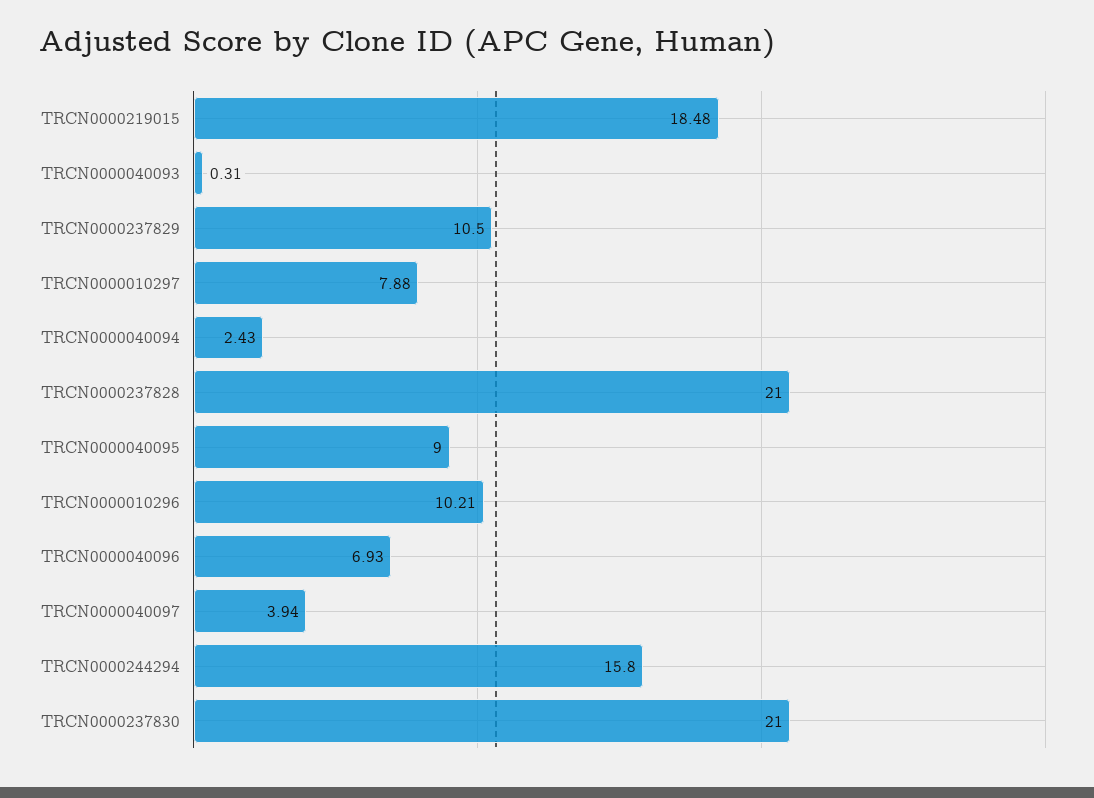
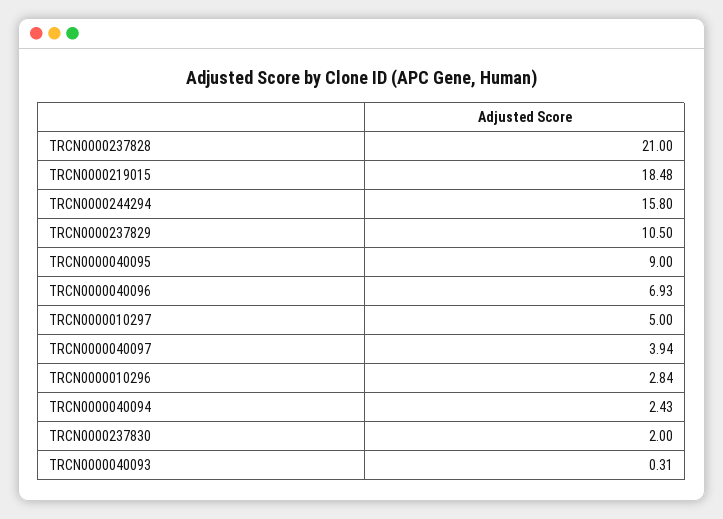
TRCN0000010297: 7.88 -> 5
TRCN0000010296: 10.21 -> 2.84
TRCN0000237830: 21 -> 2

